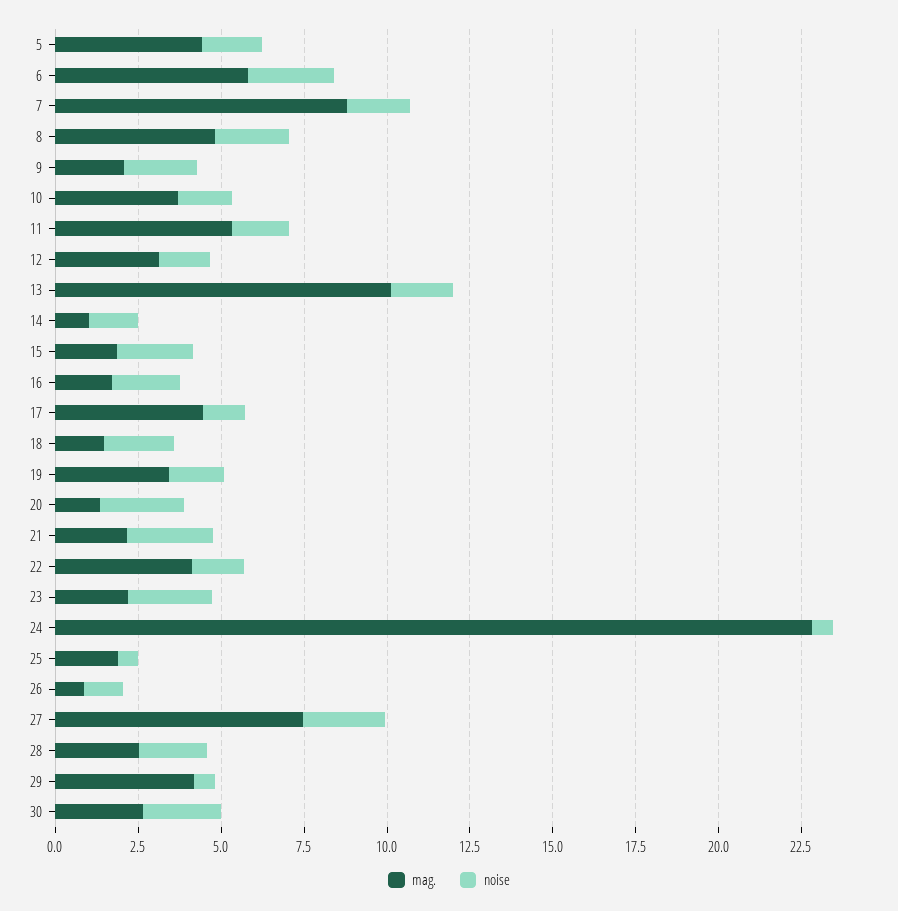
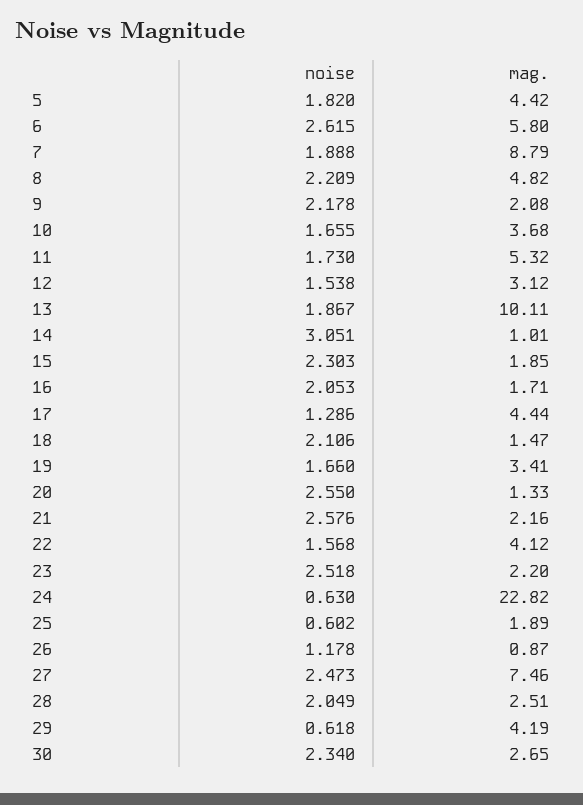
noise, 14: 1.5 -> 3.051

